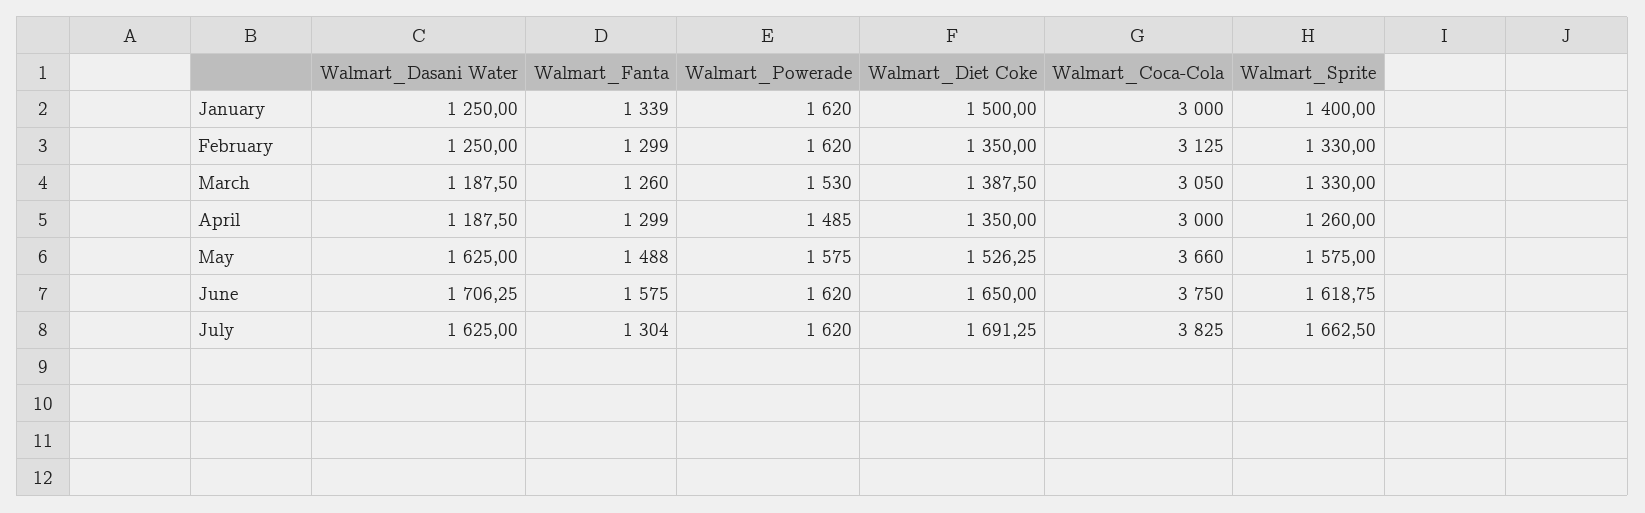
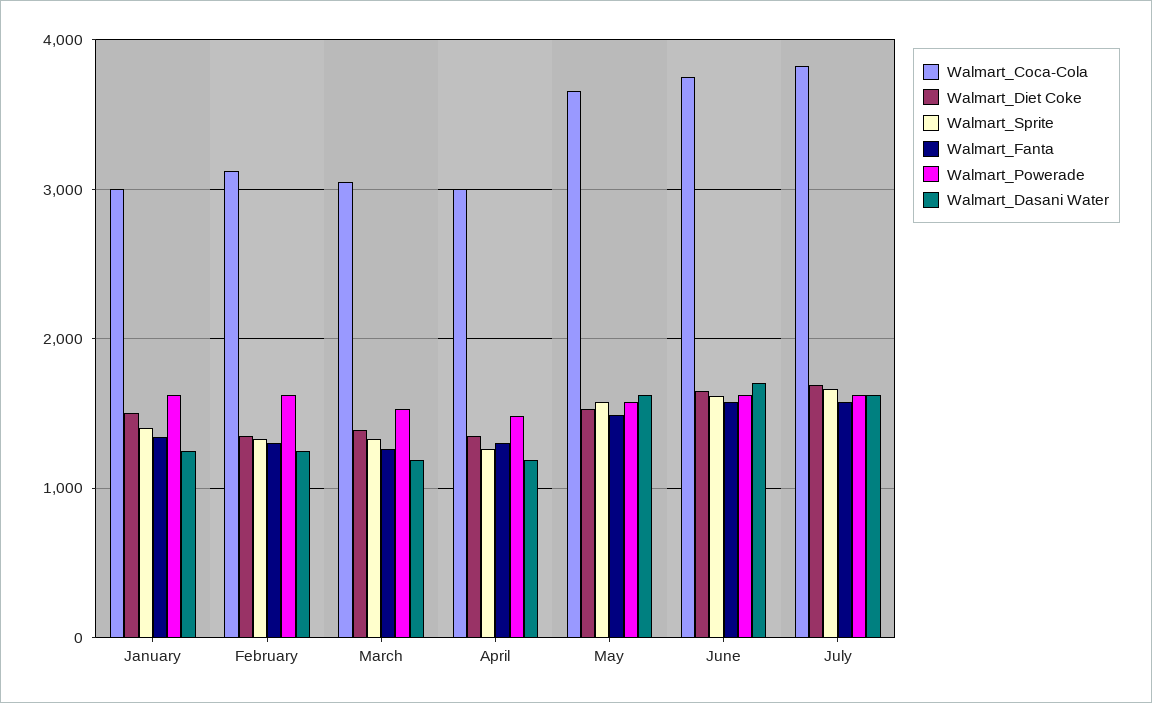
Walmart_Fanta, July: 1304 -> 1600

